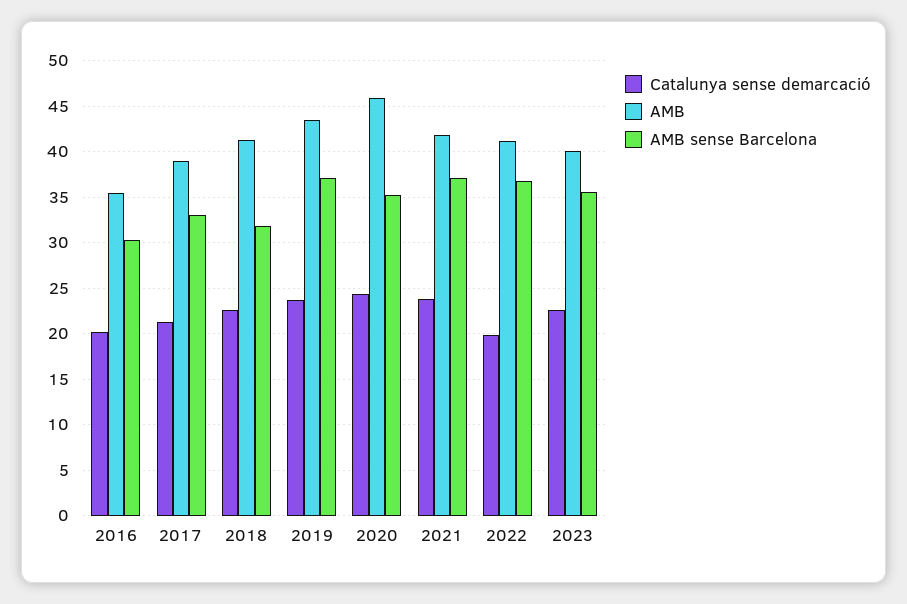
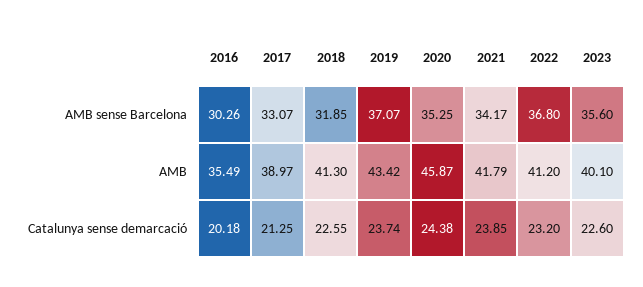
AMB sense Barcelona, 2021: 37 -> 34.17
Catalunya sense demarcació, 2022: 20 -> 23.2

